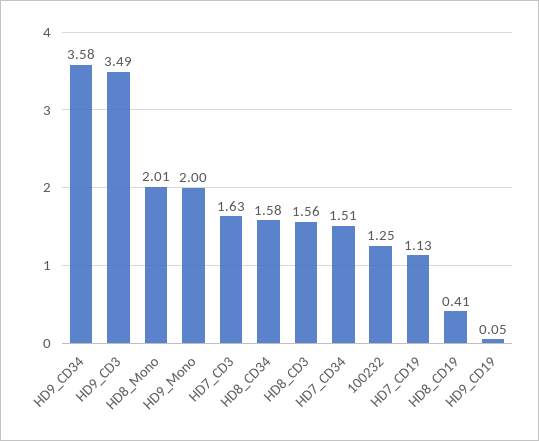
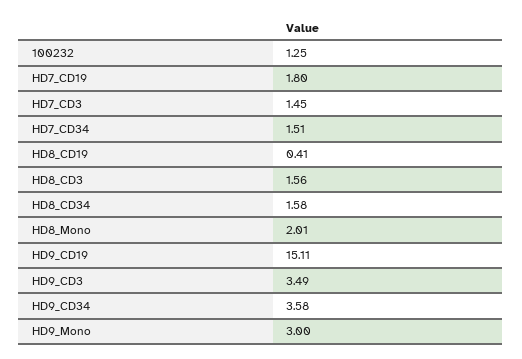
HD9_Mono: 2 -> 3
HD7_CD3: 1.63 -> 1.45
HD7_CD19: 1.13 -> 1.8
HD9_CD19: 0.05 -> 15.11

